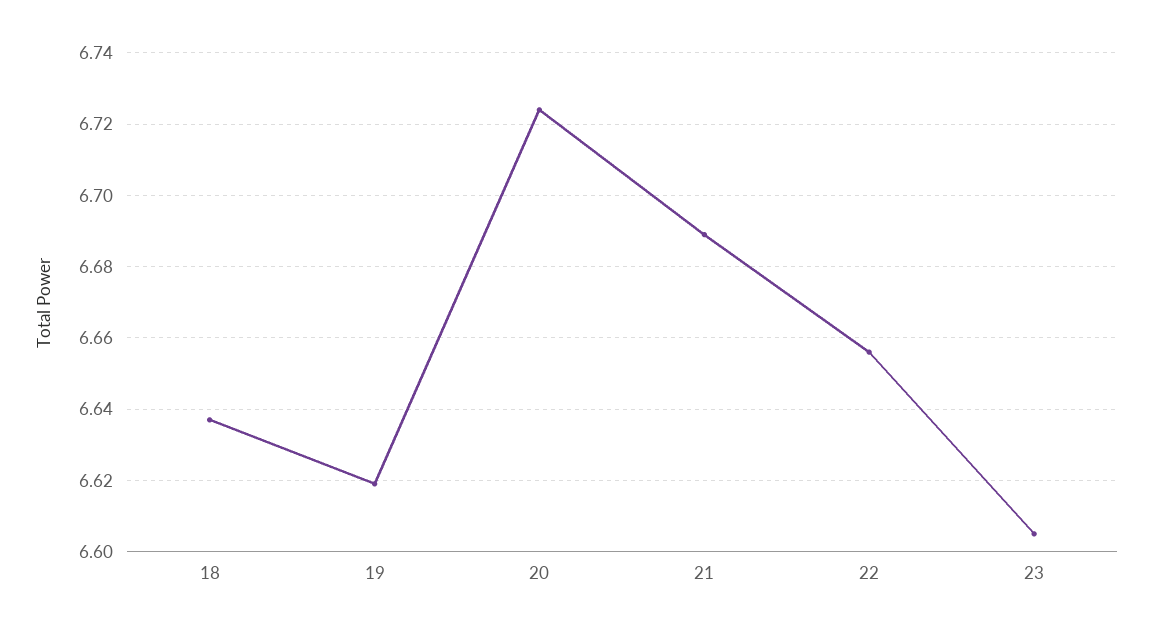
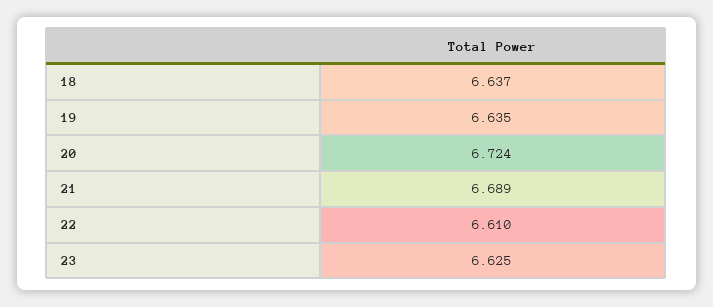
19: 6.62 -> 6.635
22: 6.655 -> 6.61
23: 6.605 -> 6.625

